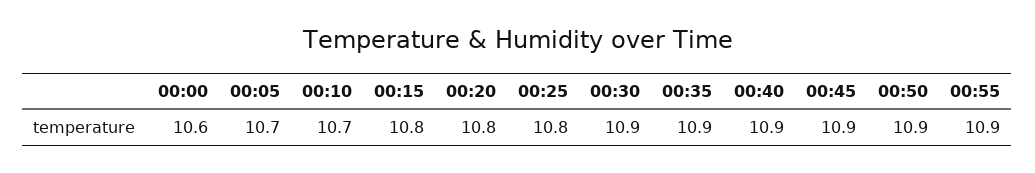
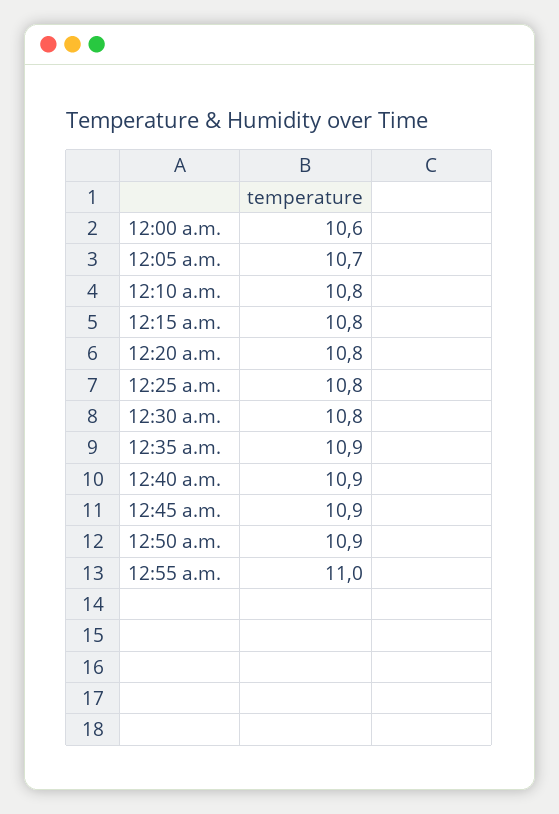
00:10: 10.7 -> 10.8
00:30: 10.9 -> 10.8
00:55: 10.9 -> 11

